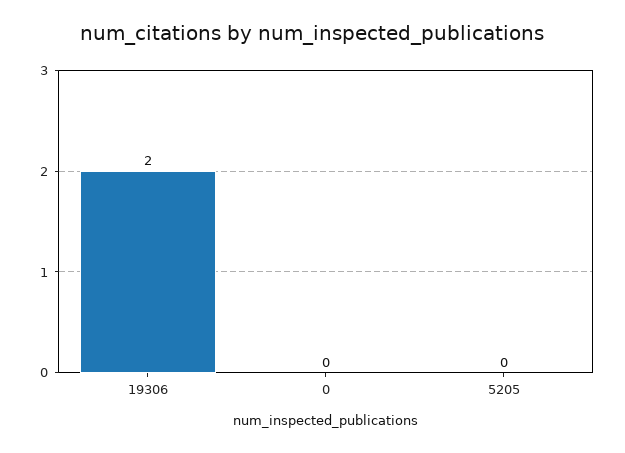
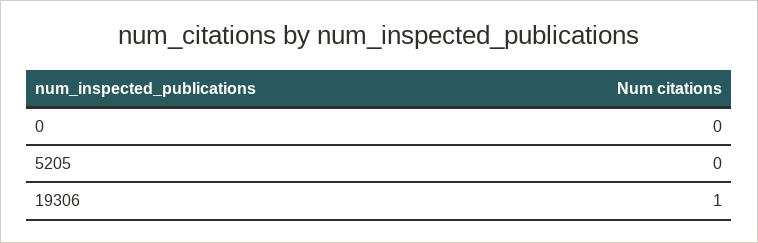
19306: 2 -> 1

